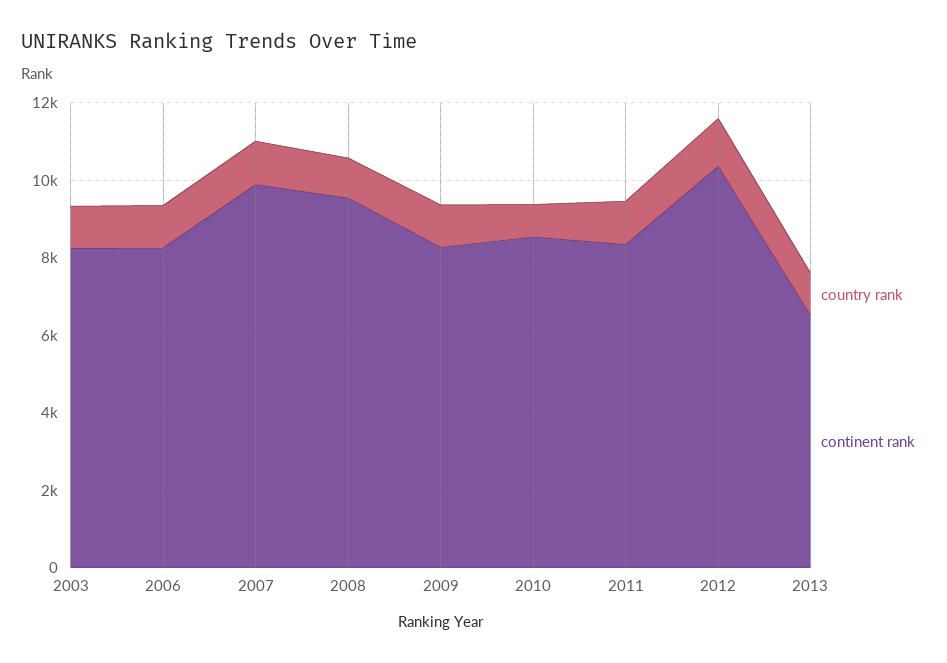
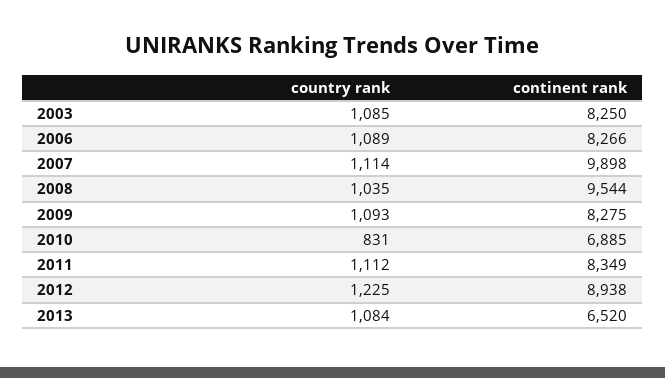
continent rank, 2010: 8500 -> 6885
continent rank, 2012: 10500 -> 8938

